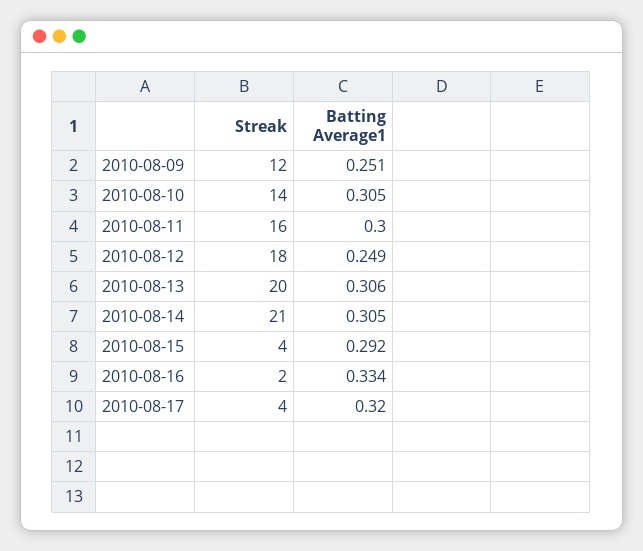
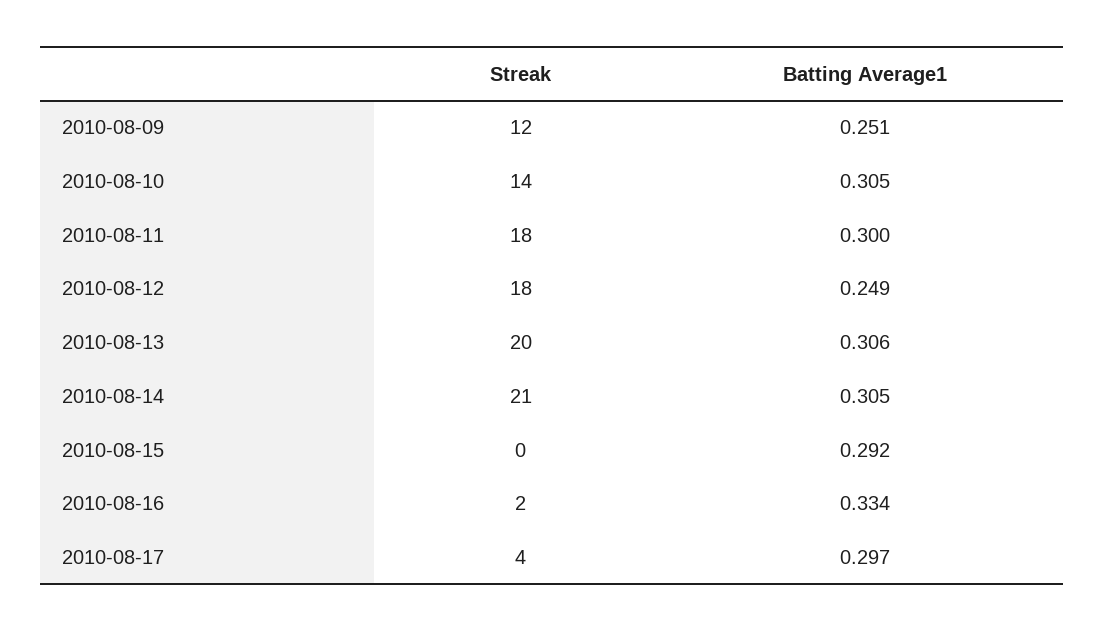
Streak, 2010-08-11: 16 -> 18
Streak, 2010-08-15: 4 -> 0
Batting Average1, 2010-08-17: 0.32 -> 0.297

